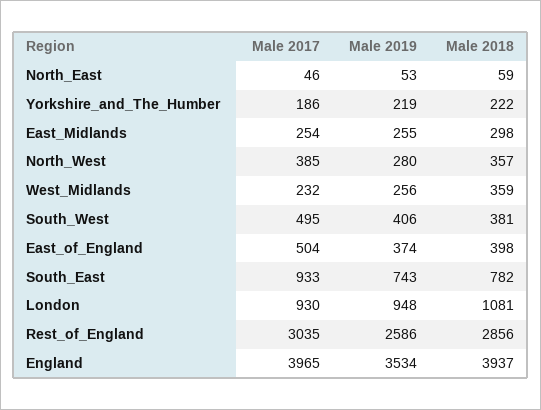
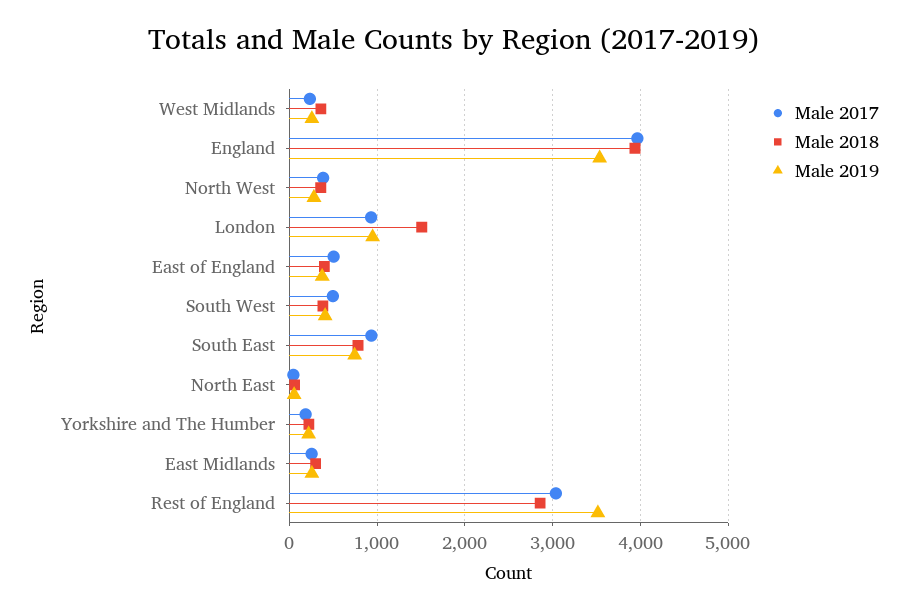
Male 2018, London: 1081 -> 1500
Male 2019, Rest_of_England: 2586 -> 3500

